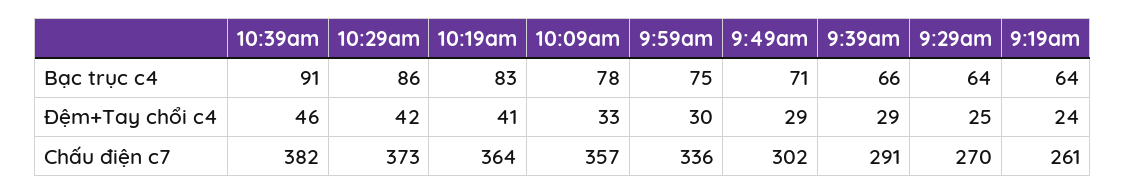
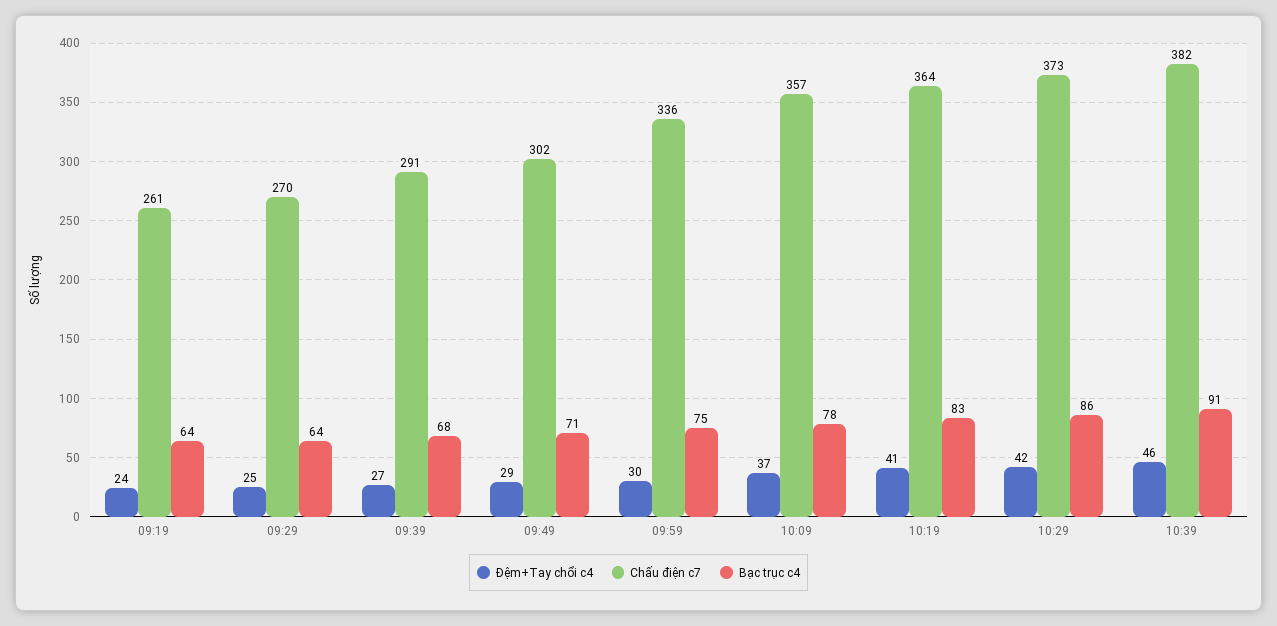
Bạc trục c4, 9:39am: 66 -> 68
Đệm+Tay chổi c4, 10:09am: 33 -> 37
Đệm+Tay chổi c4, 9:39am: 29 -> 27

